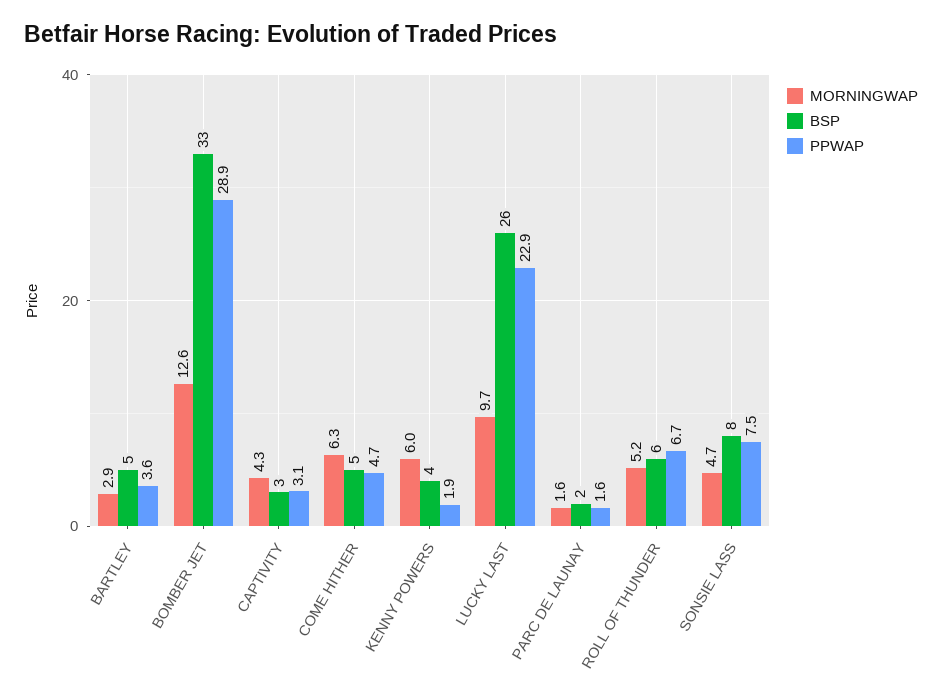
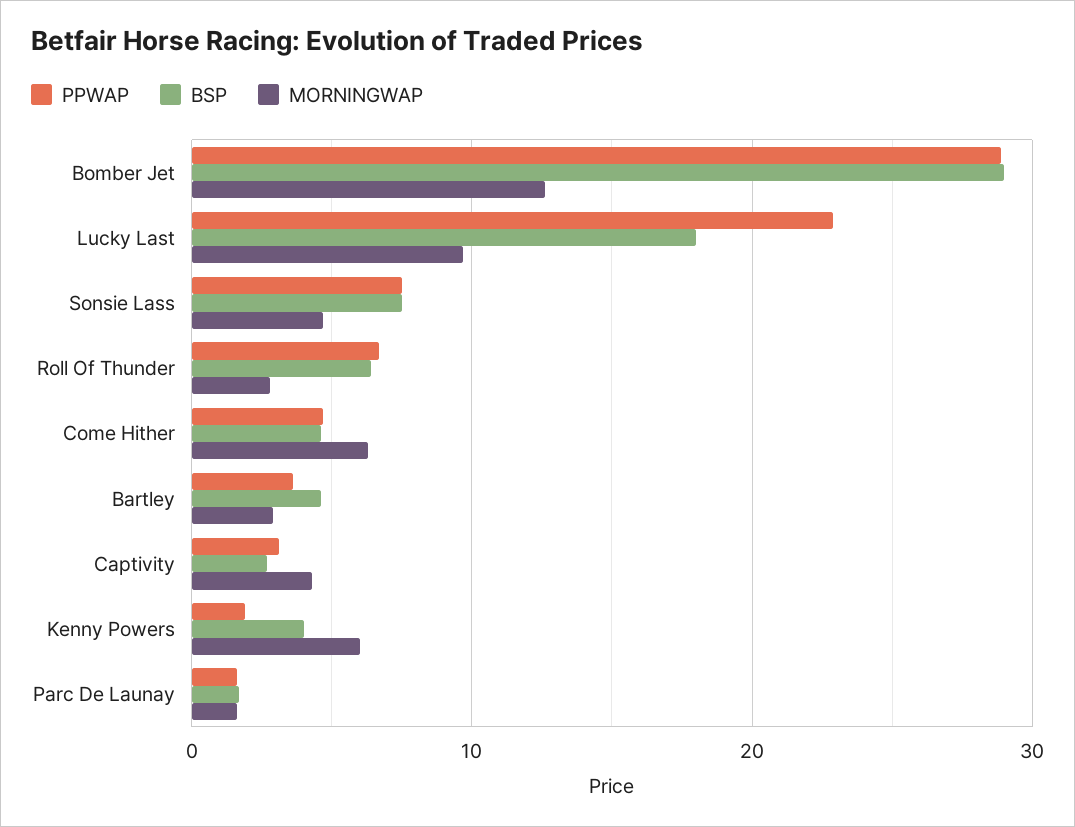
BSP, BOMBER JET: 33 -> 29
BSP, LUCKY LAST: 26 -> 18
MORNINGWAP, ROLL OF THUNDER: 5.2 -> 3

